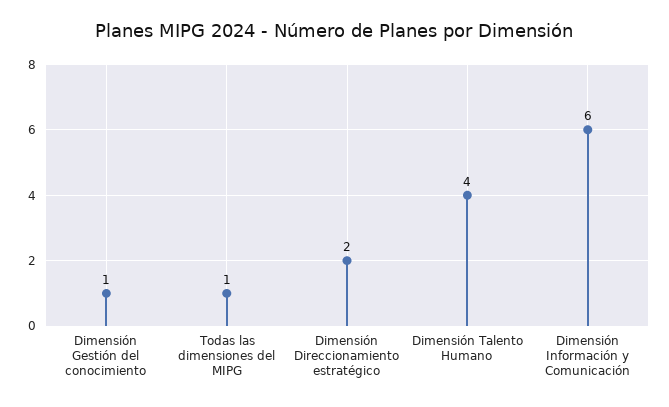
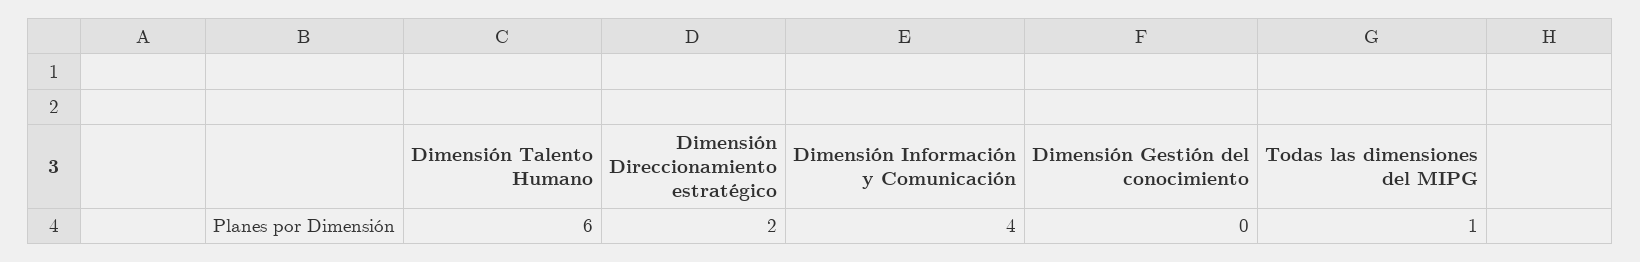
Dimensión Gestión del conocimiento: 1 -> 0
Dimensión Talento Humano: 4 -> 6
Dimensión Información y Comunicación: 6 -> 4

